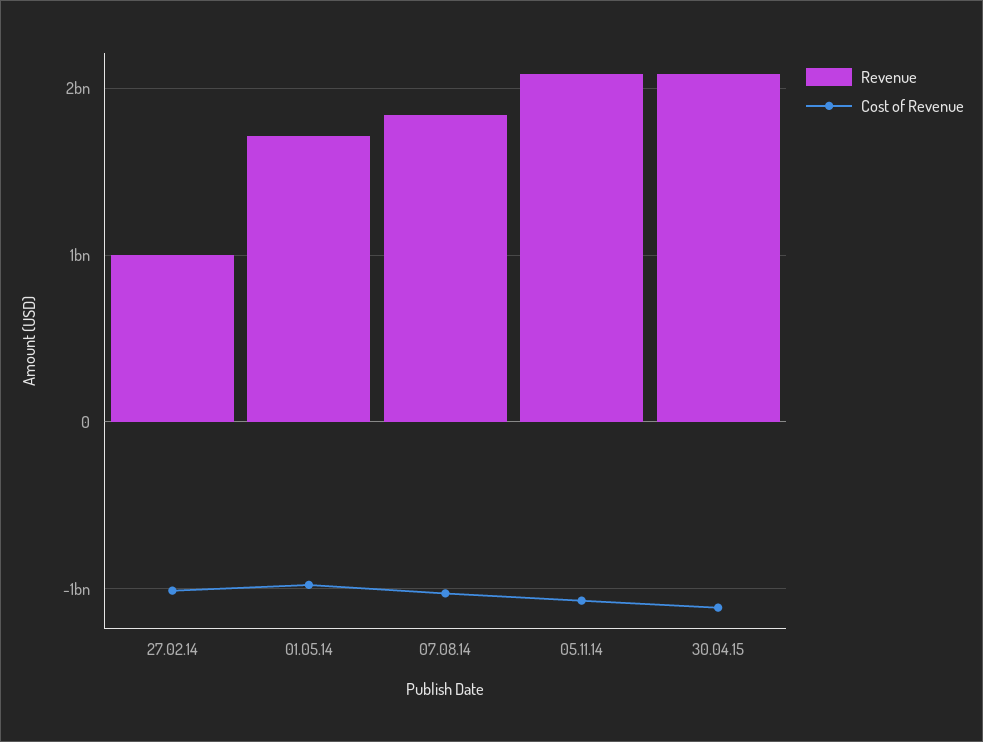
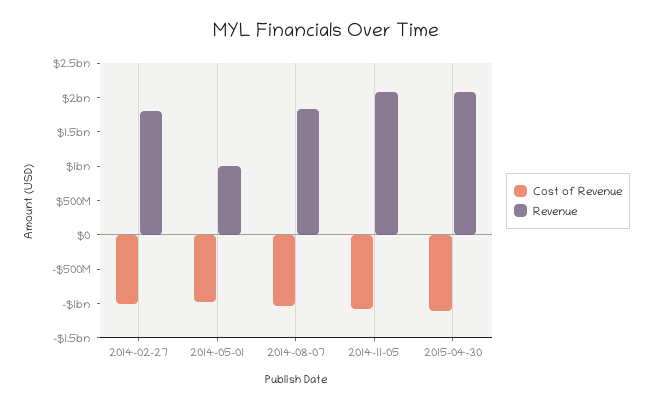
Revenue, 27.02.14: 1000000000 -> 1750000000
Revenue, 01.05.14: 1700000000 -> 1000000000

